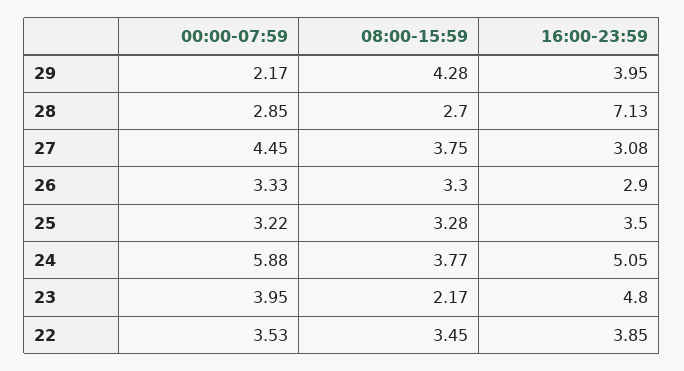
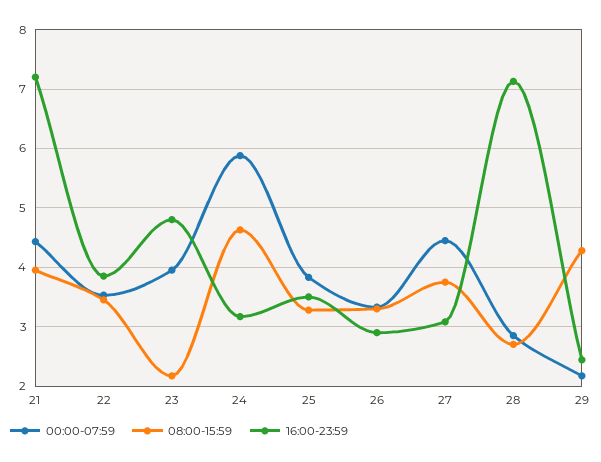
16:00-23:59, 29: 3.95 -> 2.4
00:00-07:59, 25: 3.22 -> 3.8
08:00-15:59, 24: 3.77 -> 4.6
16:00-23:59, 24: 5.05 -> 3.2
00:00-07:59, 21: none -> 4.4
08:00-15:59, 21: none -> 4
16:00-23:59, 21: none -> 7.2

